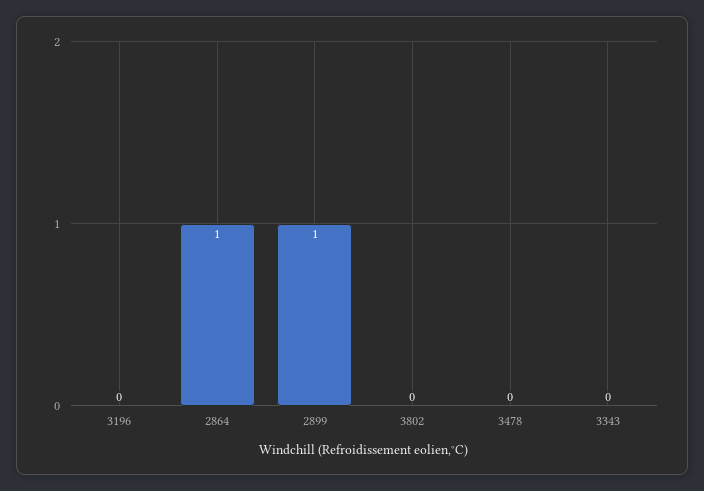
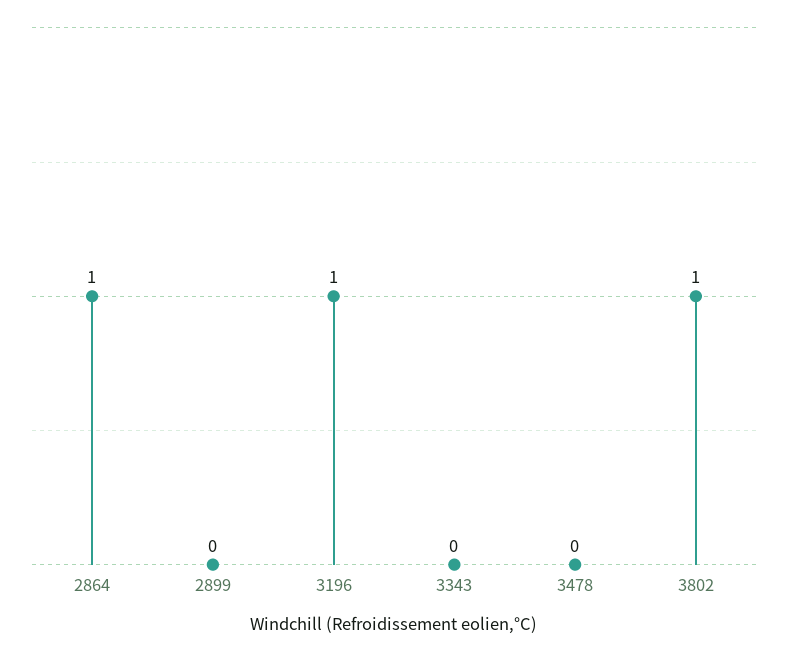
3196: 0 -> 1
2899: 1 -> 0
3802: 0 -> 1

